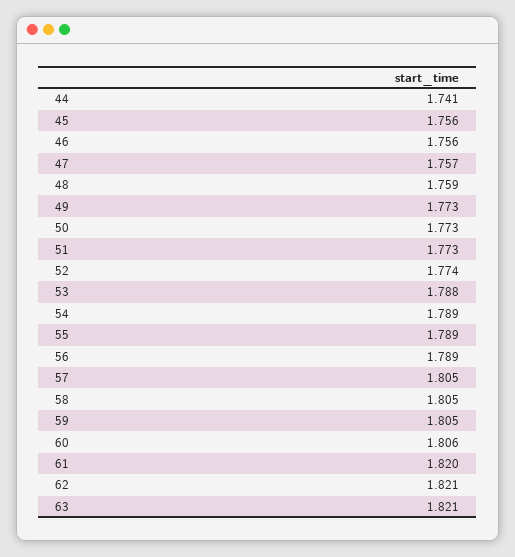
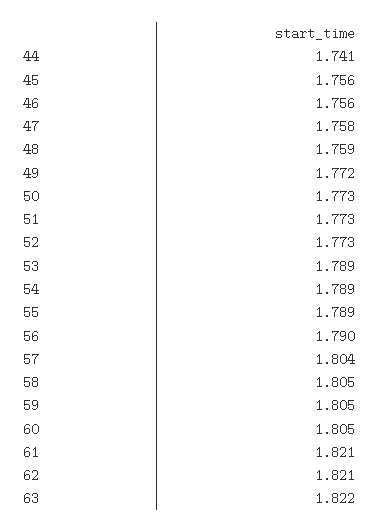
47: 1.757 -> 1.758
49: 1.773 -> 1.772
52: 1.774 -> 1.773
53: 1.788 -> 1.789
56: 1.789 -> 1.79
57: 1.805 -> 1.804
60: 1.806 -> 1.805
61: 1.82 -> 1.821
63: 1.821 -> 1.822

